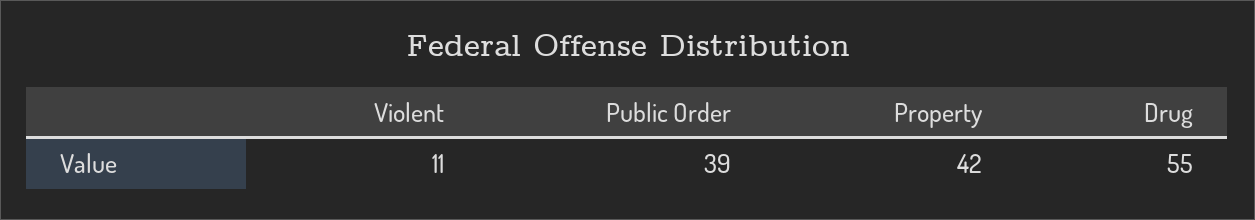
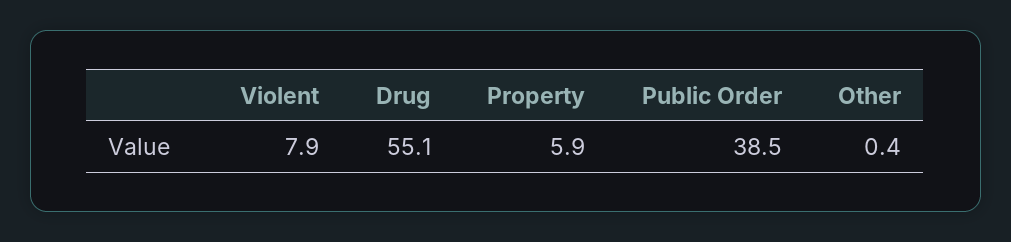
Violent: 11 -> 7.9
Property: 42 -> 5.9
Other: none -> 0.4

